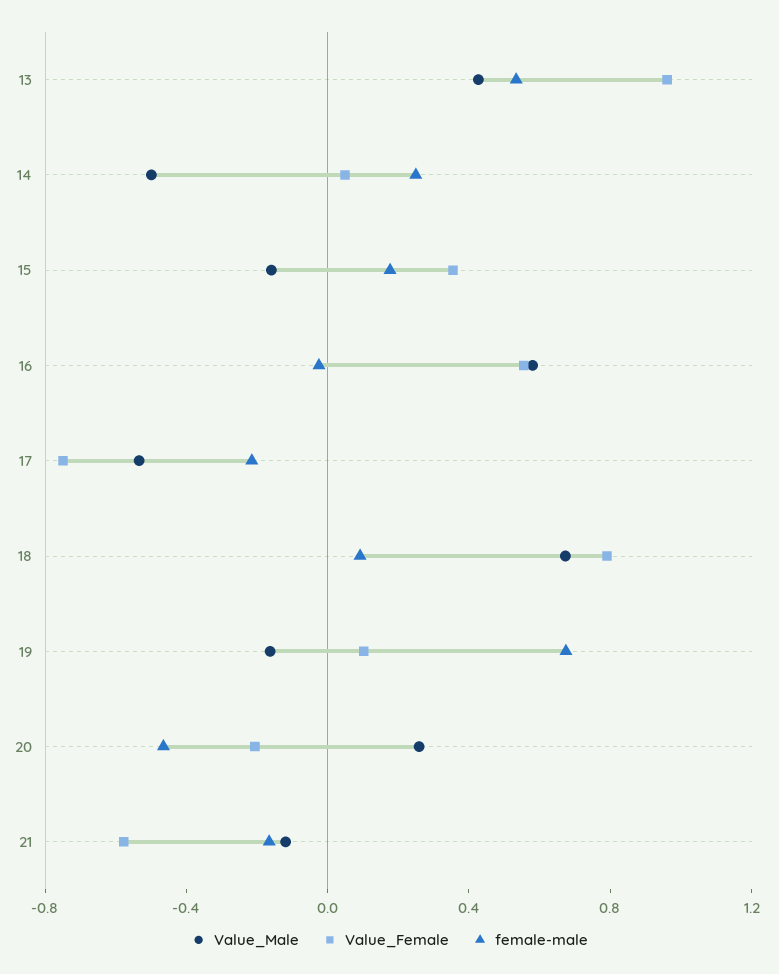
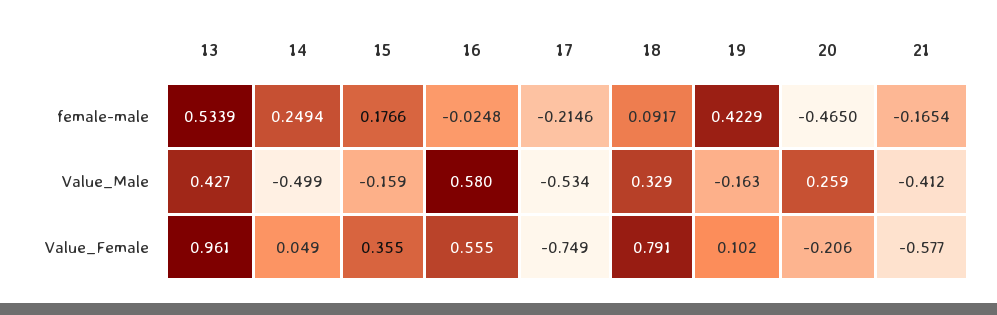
Value_Male, 18: 0.7 -> 0.329
female-male, 19: 0.7 -> 0.4229
Value_Male, 21: -0.1 -> -0.412

